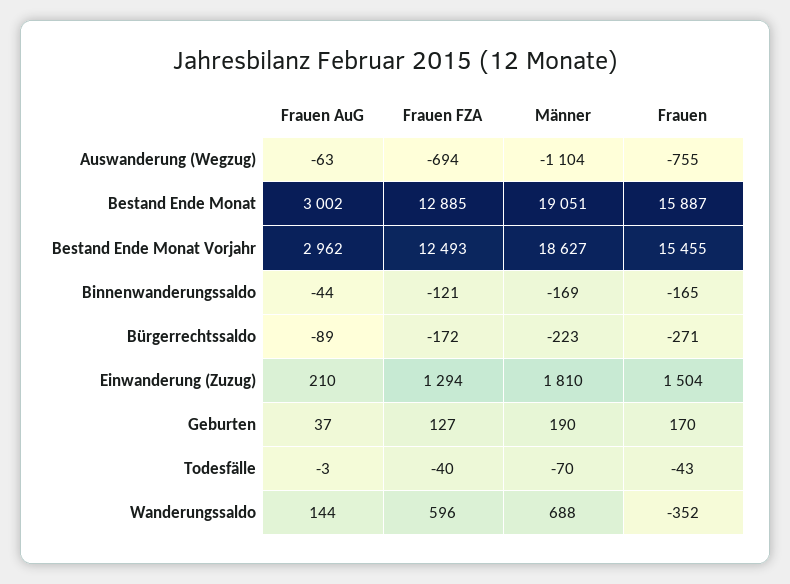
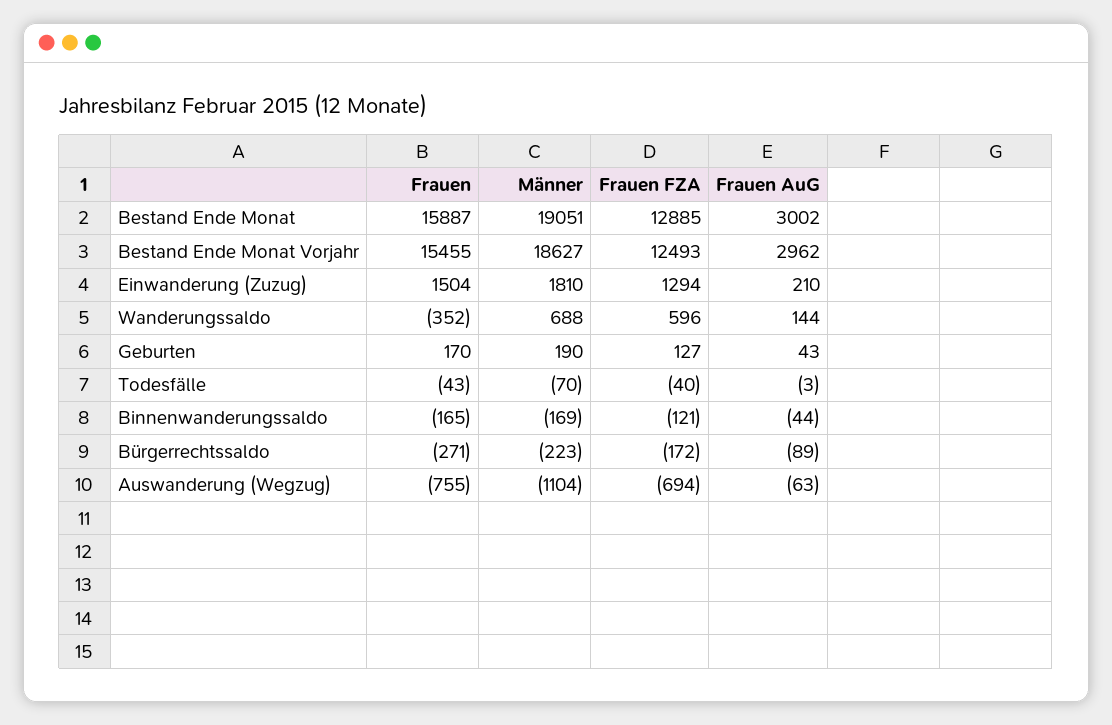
Frauen AuG, Geburten: 37 -> 43

